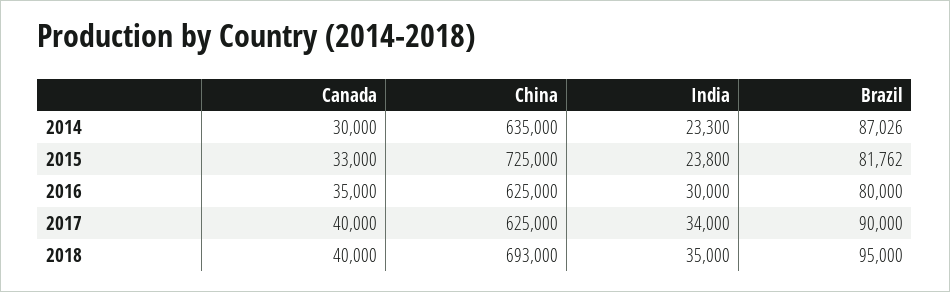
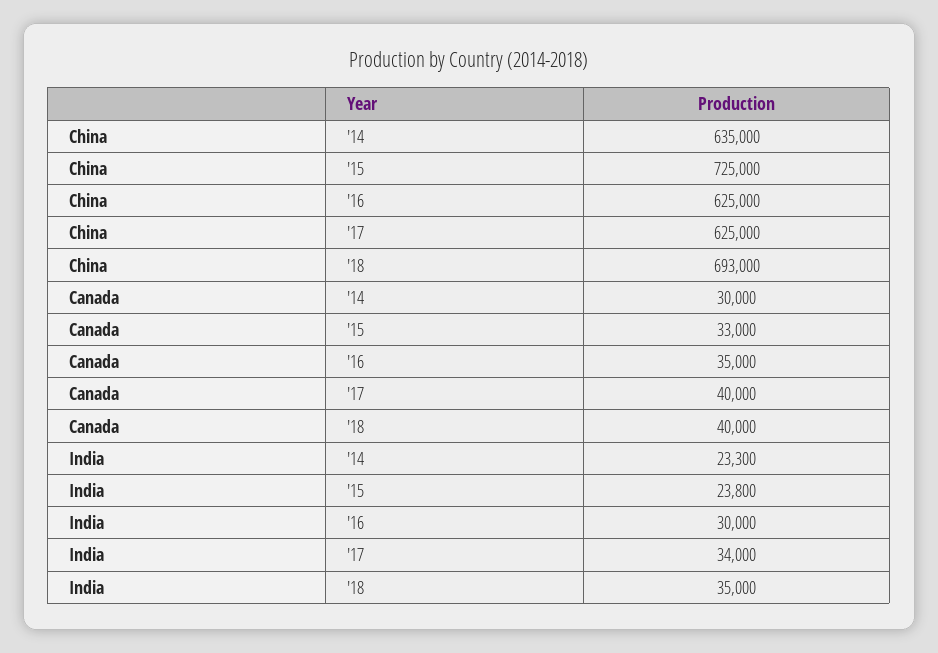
Brazil, 2014: 87026 -> none
Brazil, 2015: 81762 -> none
Brazil, 2016: 80000 -> none
Brazil, 2017: 90000 -> none
Brazil, 2018: 95000 -> none

